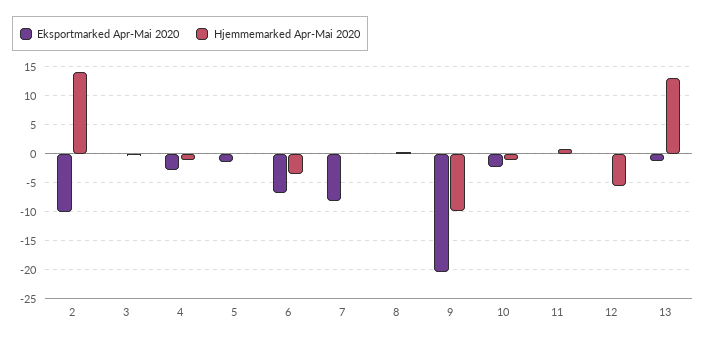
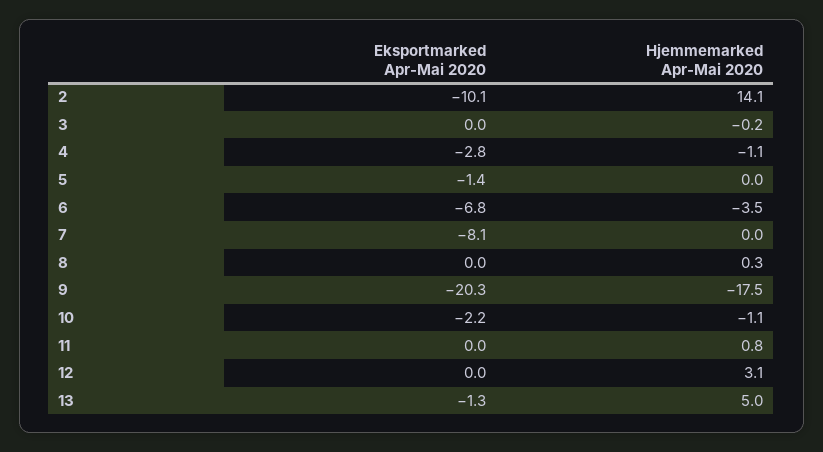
Hjemmemarked Apr-Mai 2020, 9: -10 -> -17.5
Hjemmemarked Apr-Mai 2020, 12: -5 -> 3.1
Hjemmemarked Apr-Mai 2020, 13: 12.5 -> 5

